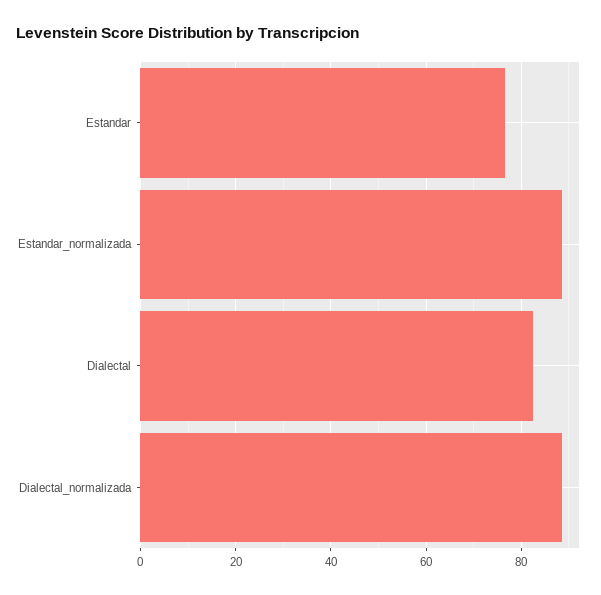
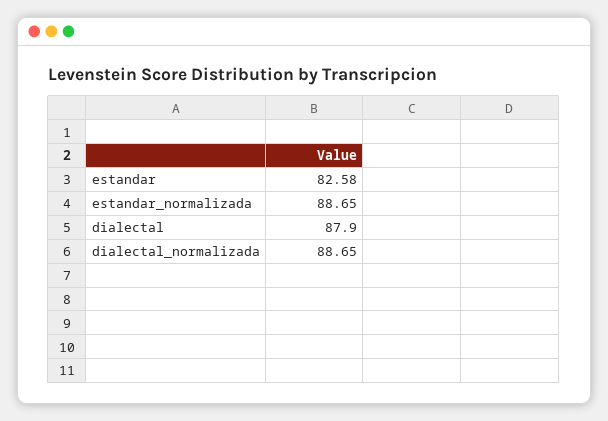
Estandar: 76 -> 82.58
Dialectal: 82 -> 87.9

